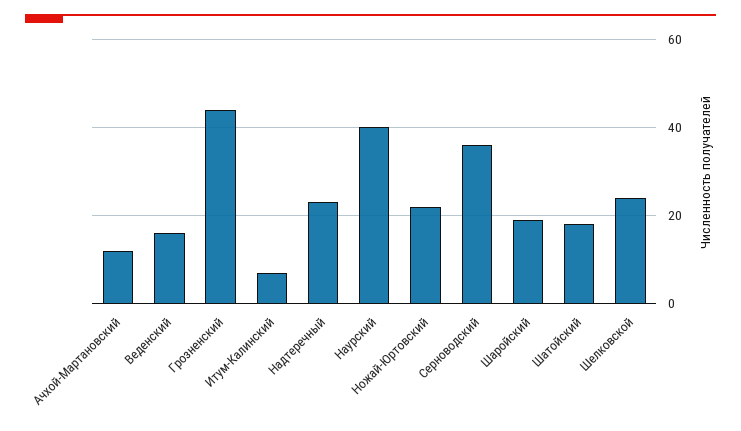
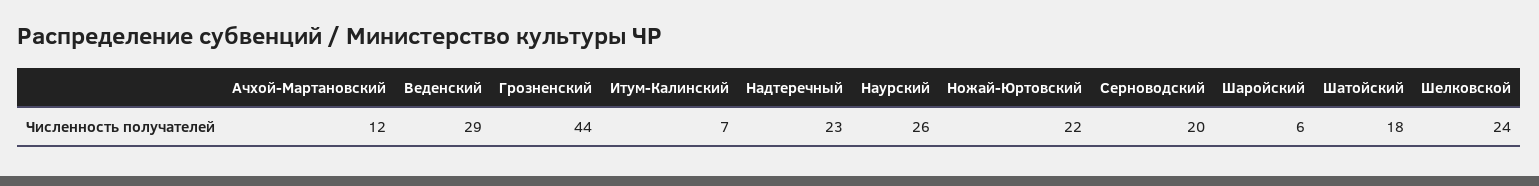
Веденский: 15 -> 29
Наурский: 40 -> 26
Серноводский: 35 -> 20
Шаройский: 20 -> 6

